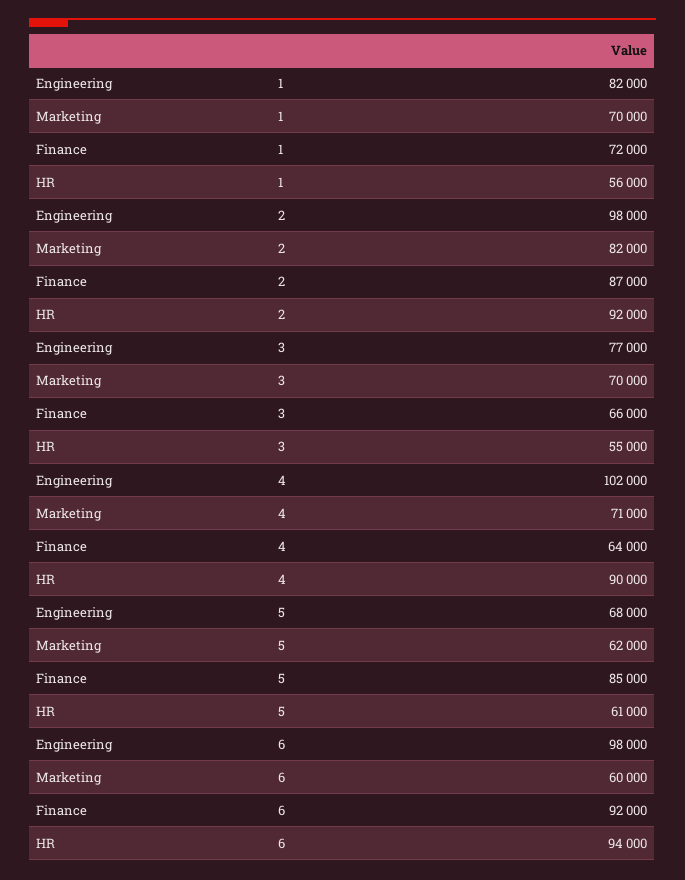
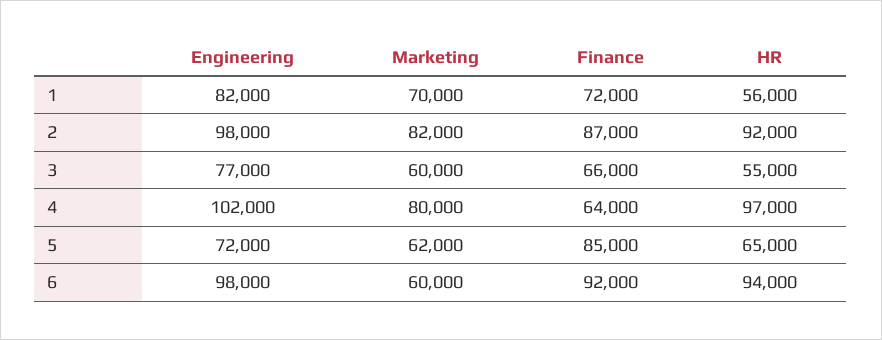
Marketing, 3: 70000 -> 60000
Marketing, 4: 71000 -> 80000
HR, 4: 90000 -> 97000
Engineering, 5: 68000 -> 72000
HR, 5: 61000 -> 65000

